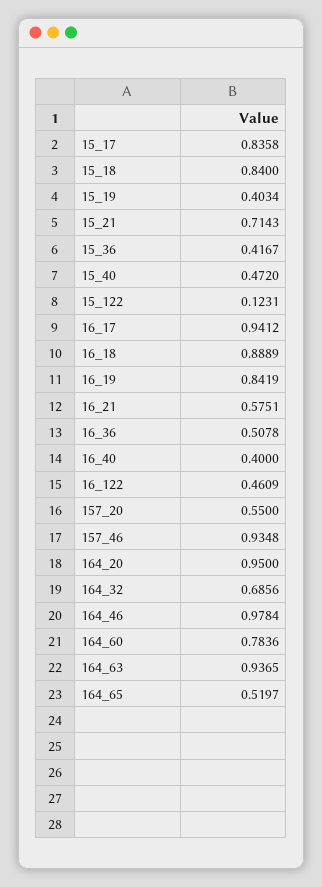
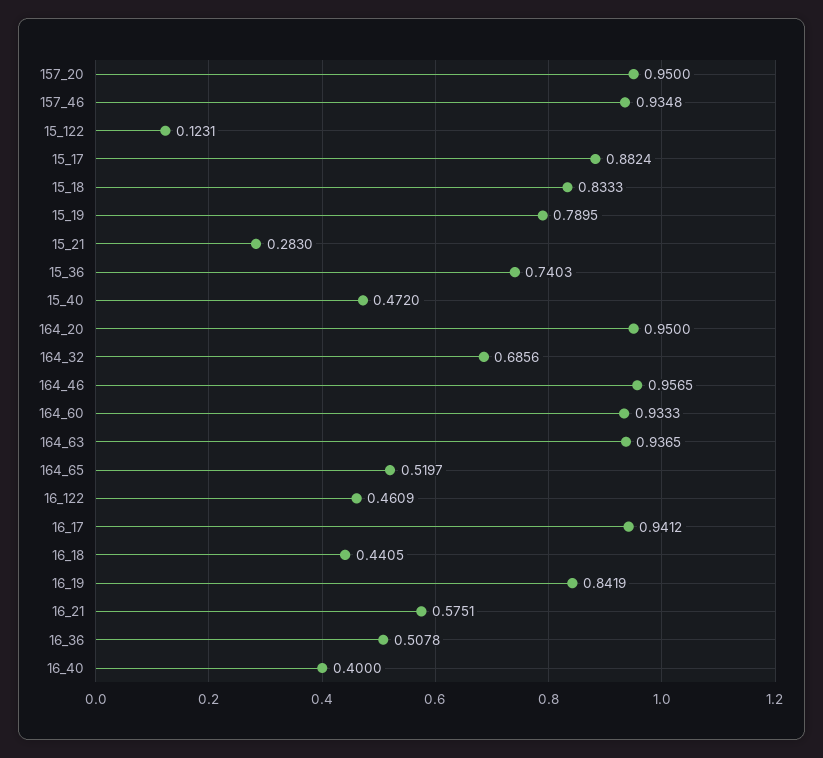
15_17: 0.8358 -> 0.8824
15_18: 0.84 -> 0.8333
15_19: 0.4034 -> 0.7895
15_21: 0.7143 -> 0.283
15_36: 0.4167 -> 0.7403
16_18: 0.8889 -> 0.4405
157_20: 0.55 -> 0.95
164_46: 0.9784 -> 0.9565
164_60: 0.7836 -> 0.9333

